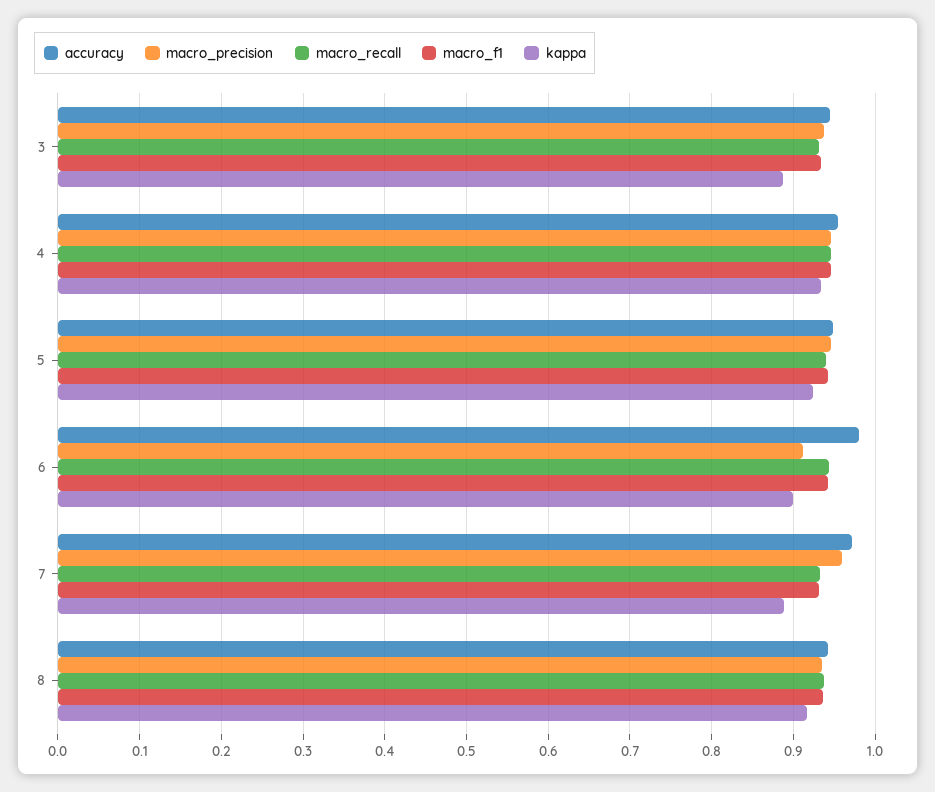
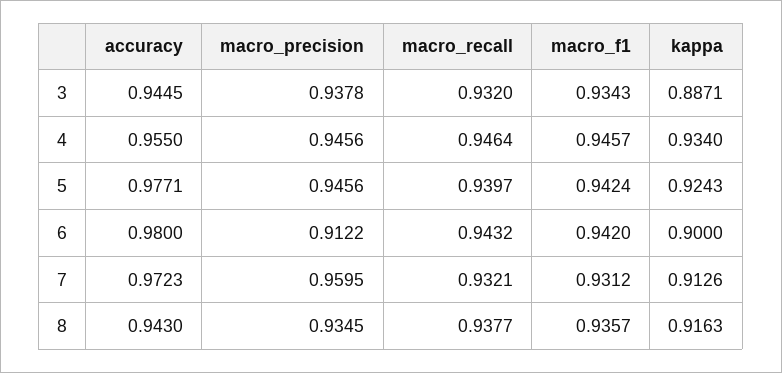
accuracy, 5: 0.95 -> 0.9771
kappa, 7: 0.89 -> 0.9126

